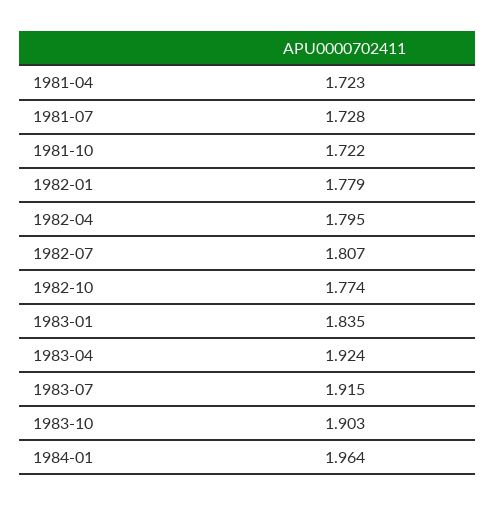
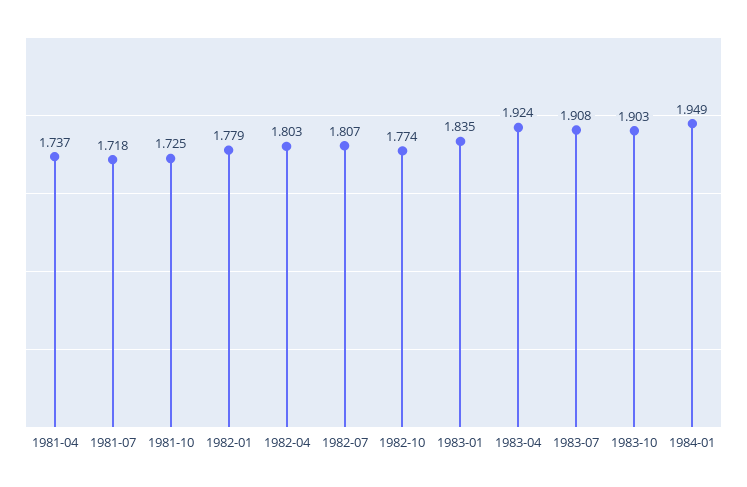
1981-04: 1.723 -> 1.737
1981-07: 1.728 -> 1.718
1981-10: 1.722 -> 1.725
1982-04: 1.795 -> 1.803
1983-07: 1.915 -> 1.908
1984-01: 1.964 -> 1.949

